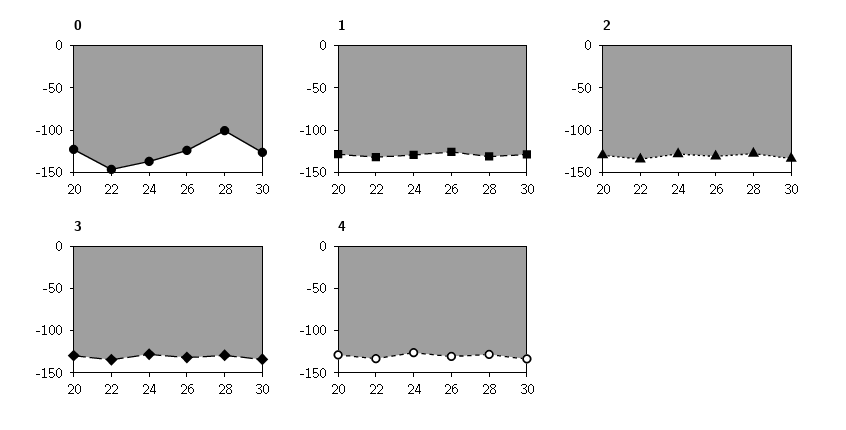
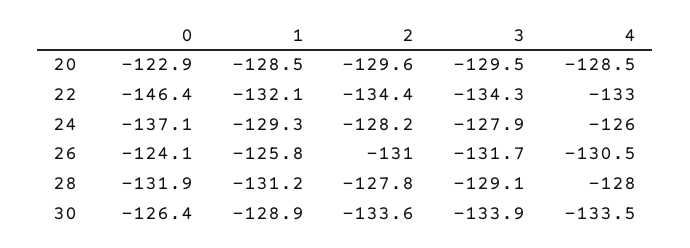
0, 28: -100 -> -131.9

